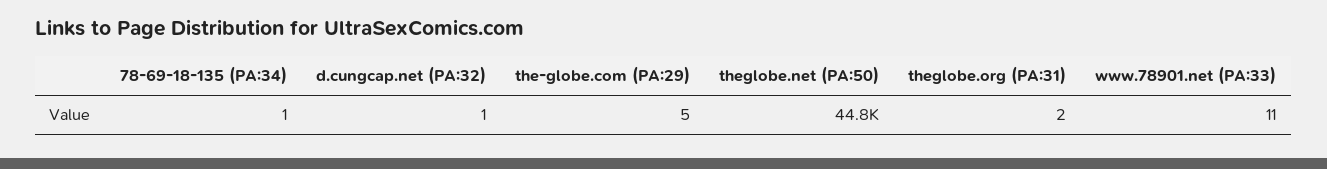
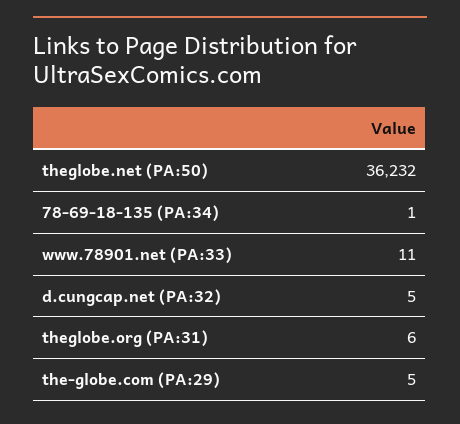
d.cungcap.net (PA:32): 1 -> 5
theglobe.net (PA:50): 44800 -> 36232
theglobe.org (PA:31): 2 -> 6

